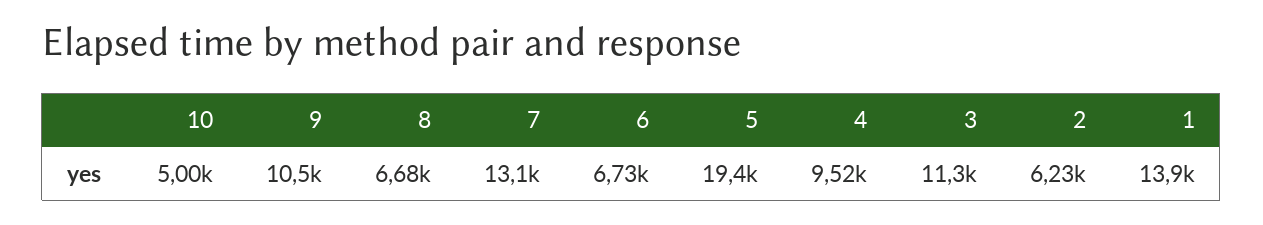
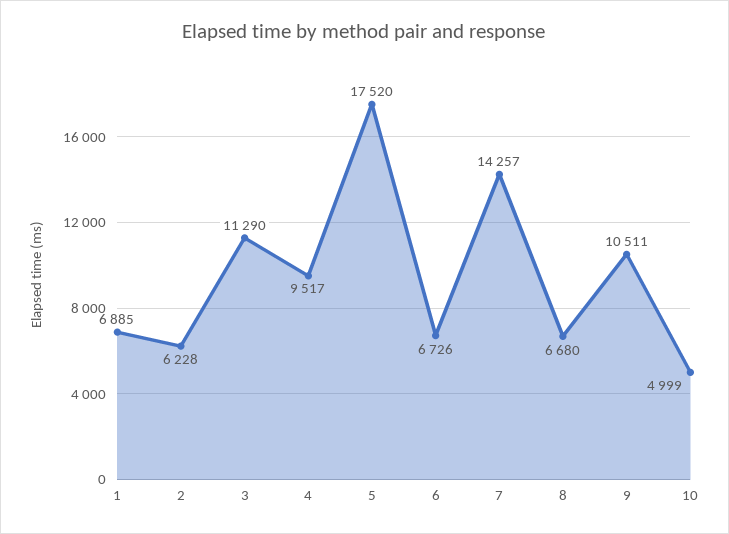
7: 13100 -> 14257
5: 19400 -> 17520
1: 13900 -> 6885

